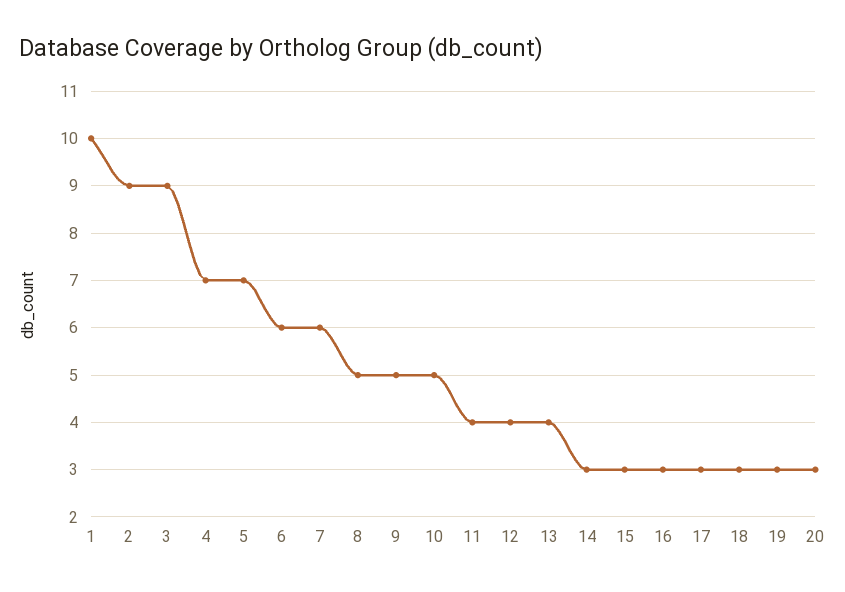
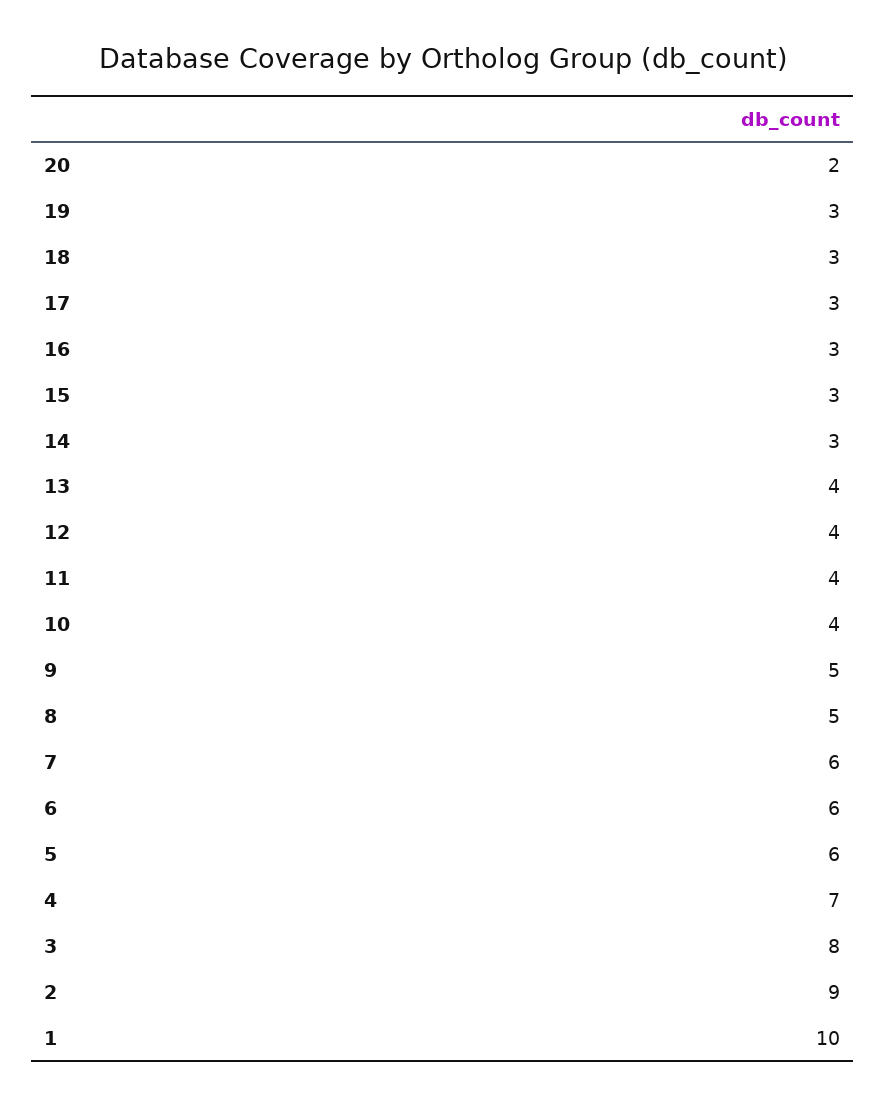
3: 9 -> 8
5: 7 -> 6
10: 5 -> 4
20: 3 -> 2

